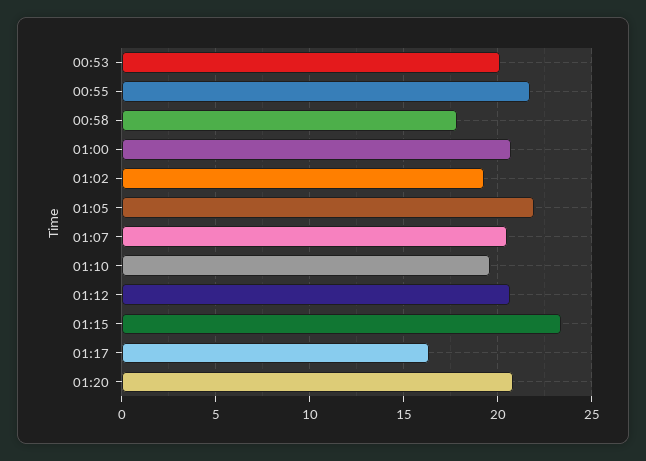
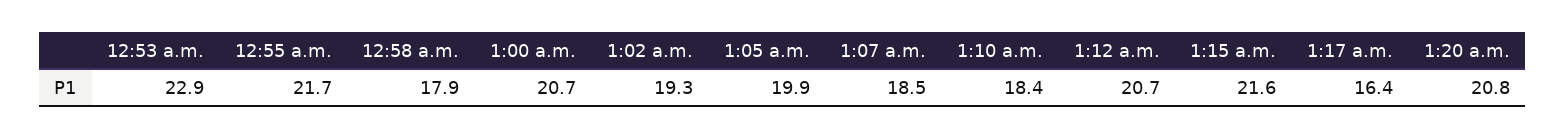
00:53: 20 -> 22.9
01:05: 22 -> 19.9
01:07: 20.5 -> 18.5
01:10: 19.5 -> 18.4
01:15: 23.5 -> 21.6

